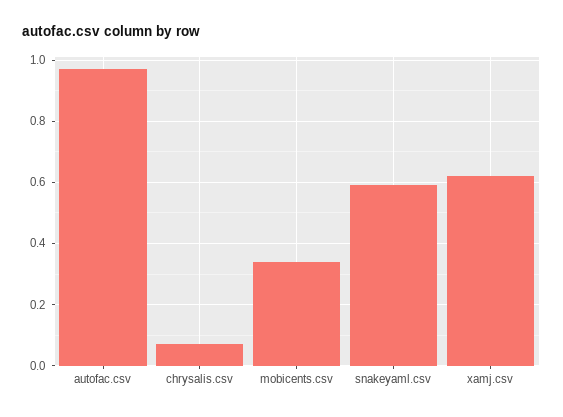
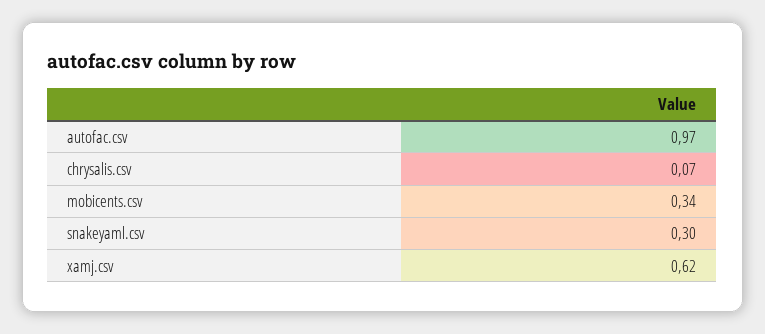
snakeyaml.csv: 0.6 -> 0.3

